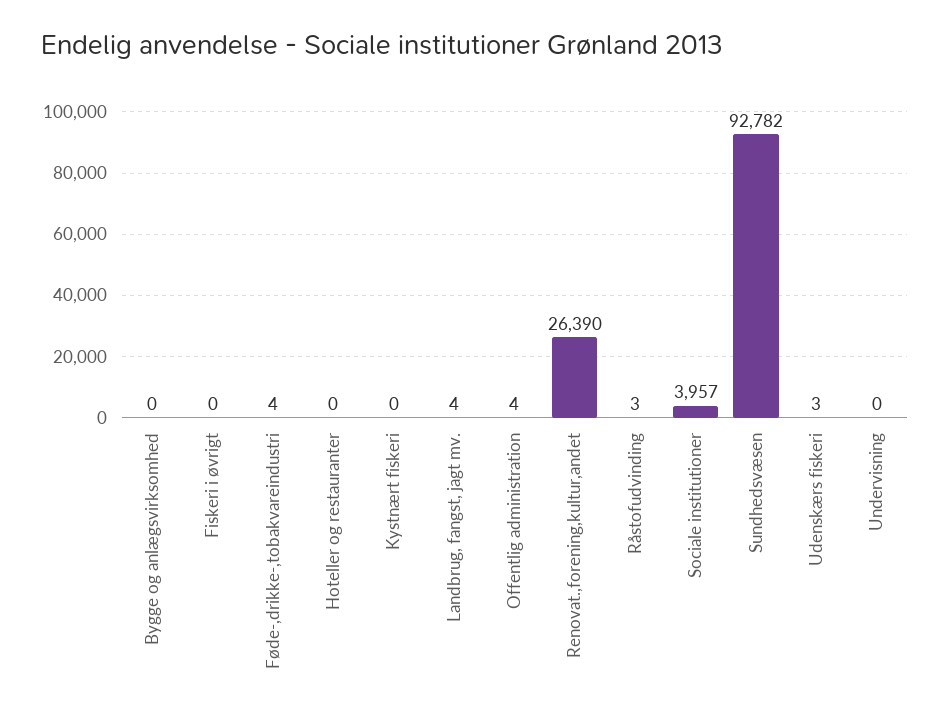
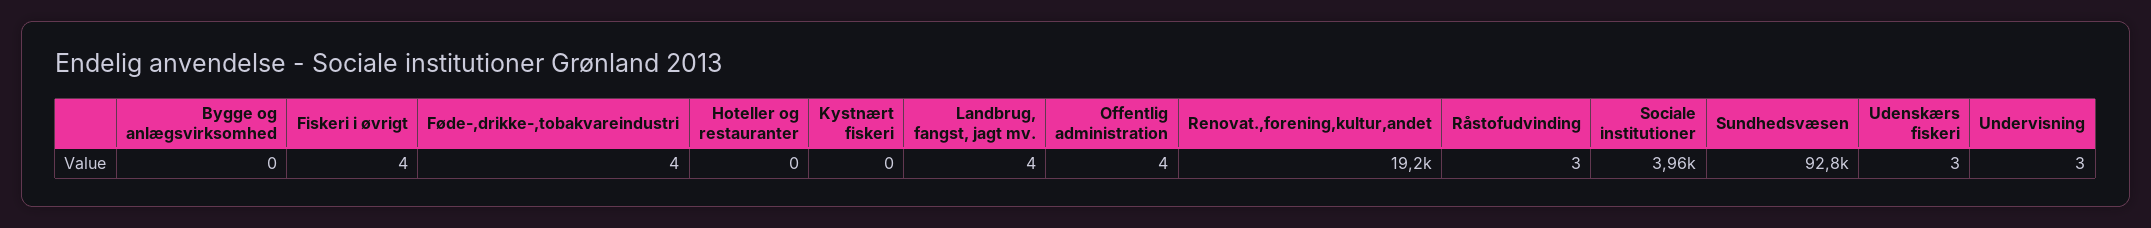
Fiskeri i øvrigt: 0 -> 4
Renovat.,forening,kultur,andet: 26390 -> 19200
Undervisning: 0 -> 3

